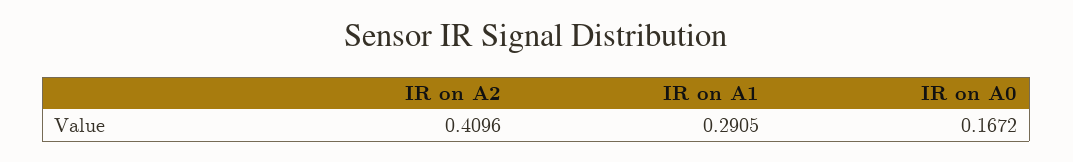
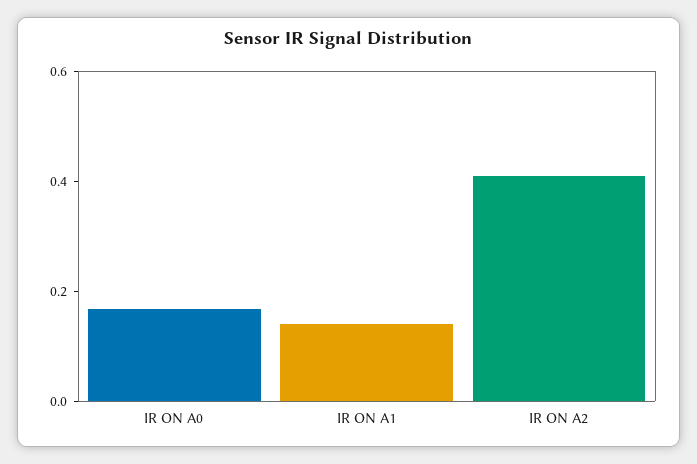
IR on A1: 0.2905 -> 0.15

